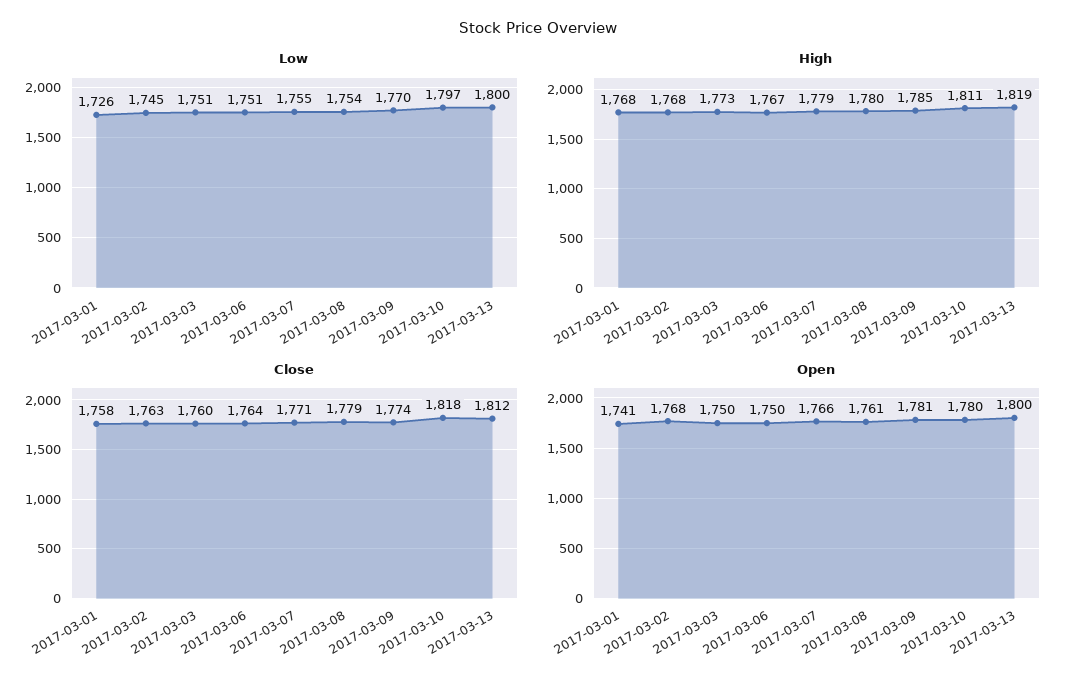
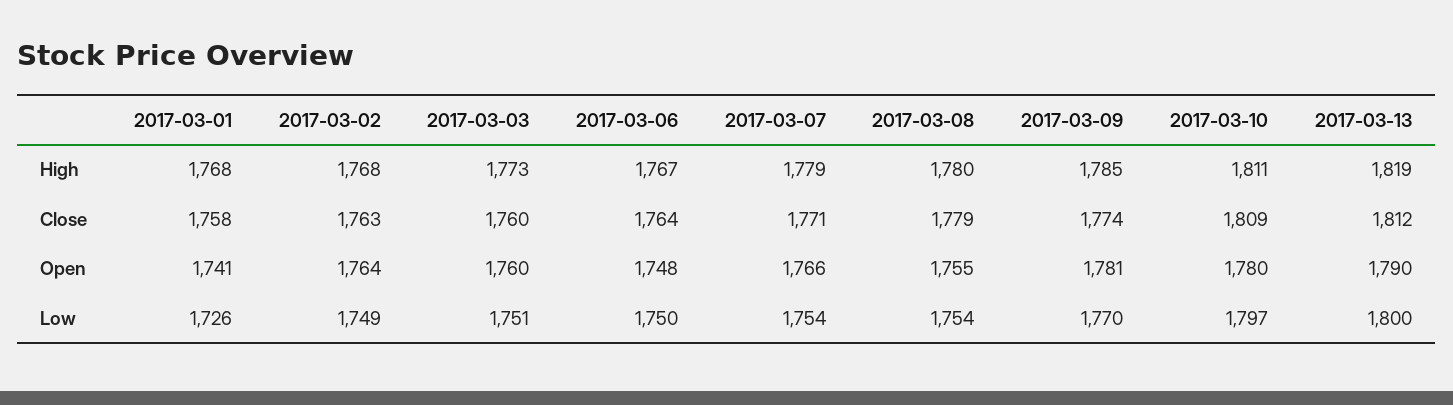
Low, 2017-03-02: 1745 -> 1749
Low, 2017-03-06: 1751 -> 1750
Low, 2017-03-07: 1755 -> 1754
Close, 2017-03-10: 1818 -> 1809
Open, 2017-03-02: 1768 -> 1764
Open, 2017-03-03: 1750 -> 1760
Open, 2017-03-06: 1750 -> 1748
Open, 2017-03-08: 1761 -> 1755
Open, 2017-03-13: 1800 -> 1790

